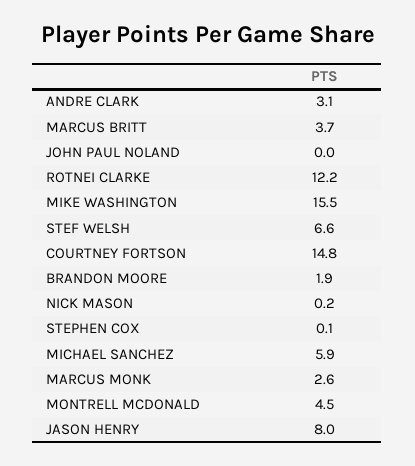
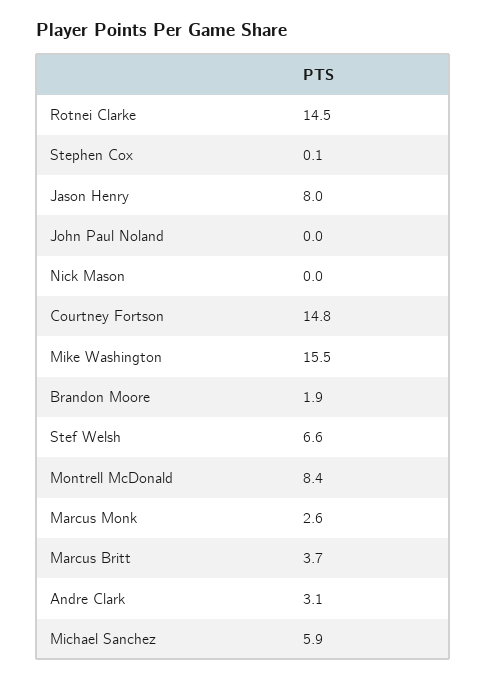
ROTNEI CLARKE: 12.2 -> 14.5
NICK MASON: 0.2 -> 0
MONTRELL MCDONALD: 4.5 -> 8.4

